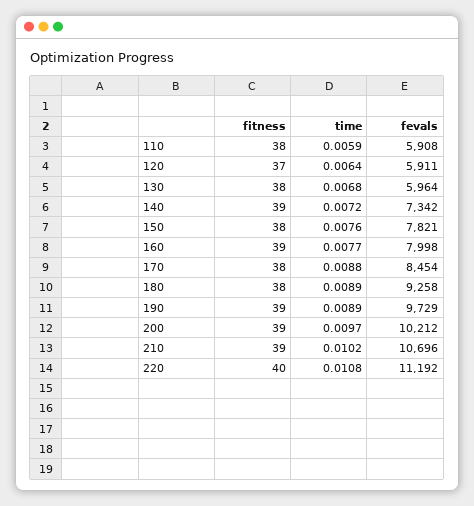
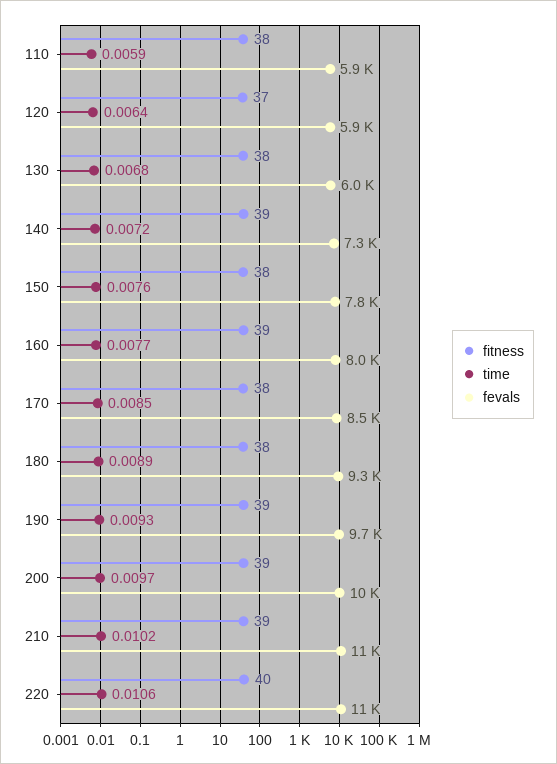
time, 170: 0.0088 -> 0.0085
time, 190: 0.0089 -> 0.0093
time, 220: 0.0108 -> 0.0106

